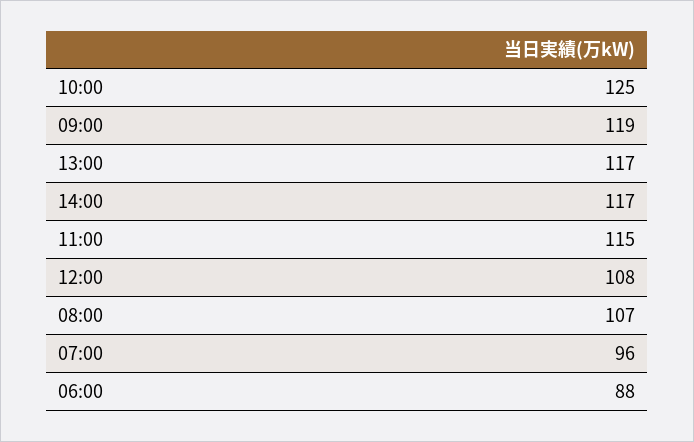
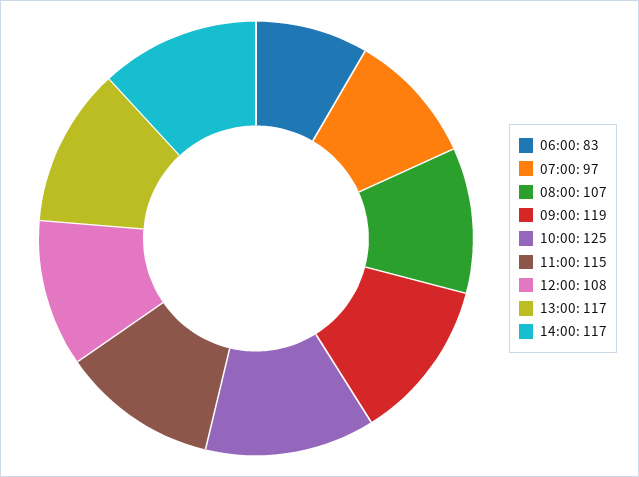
07:00: 96 -> 97
06:00: 88 -> 83

